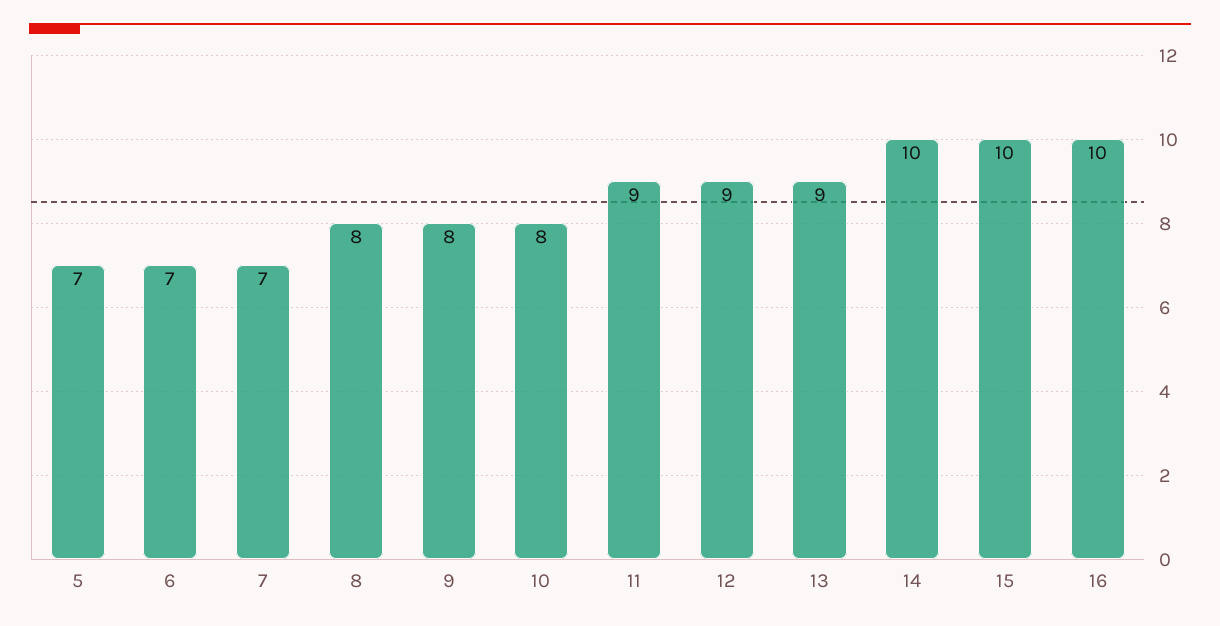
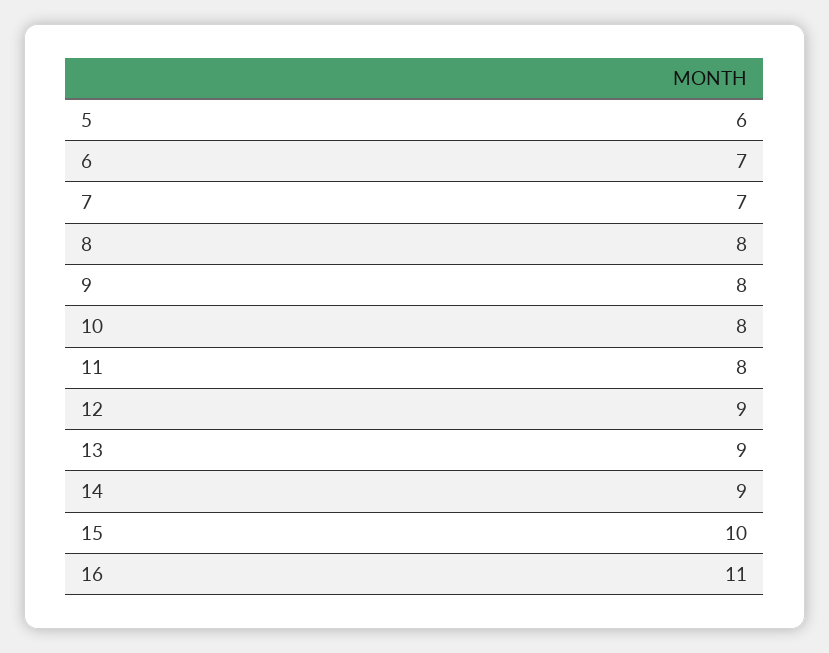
5: 7 -> 6
11: 9 -> 8
14: 10 -> 9
16: 10 -> 11

